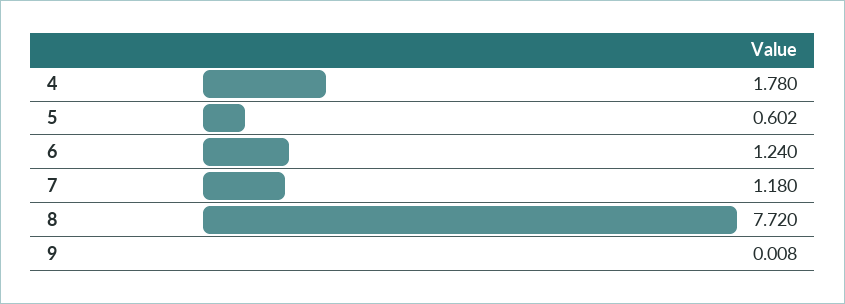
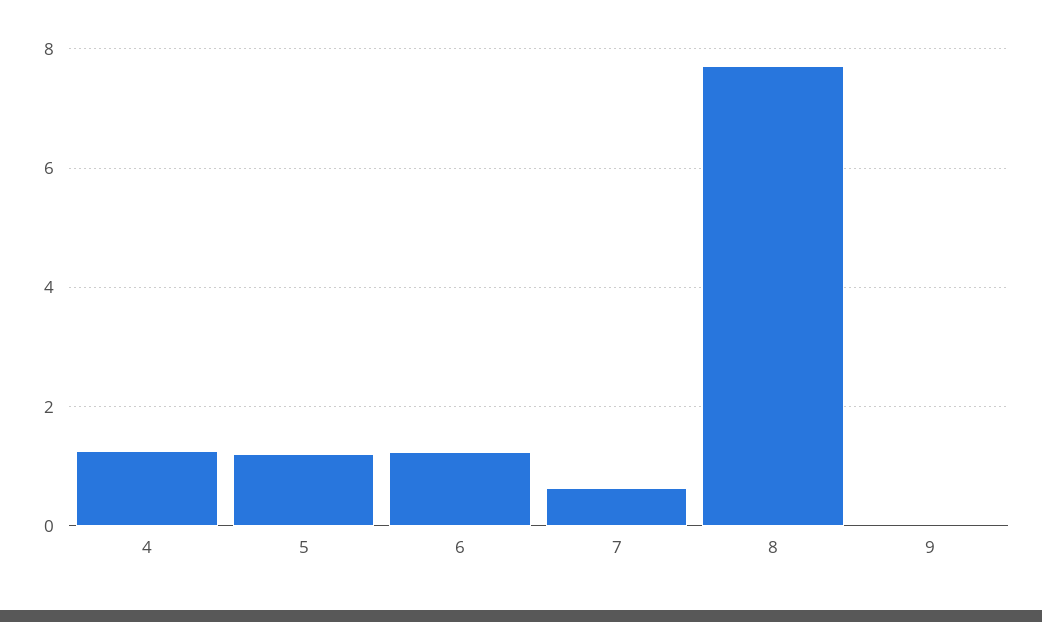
4: 1.78 -> 1.2
5: 0.602 -> 1.2
7: 1.18 -> 0.6

